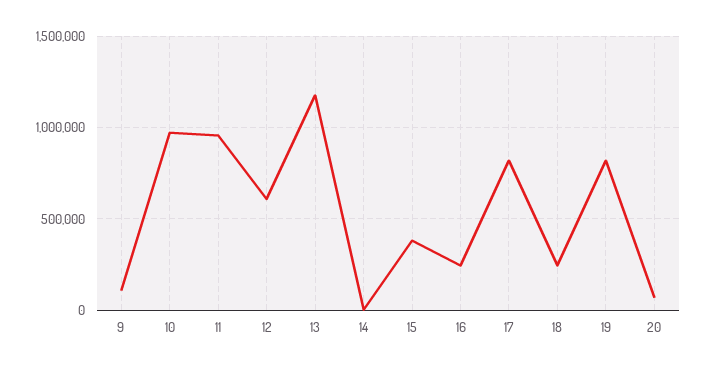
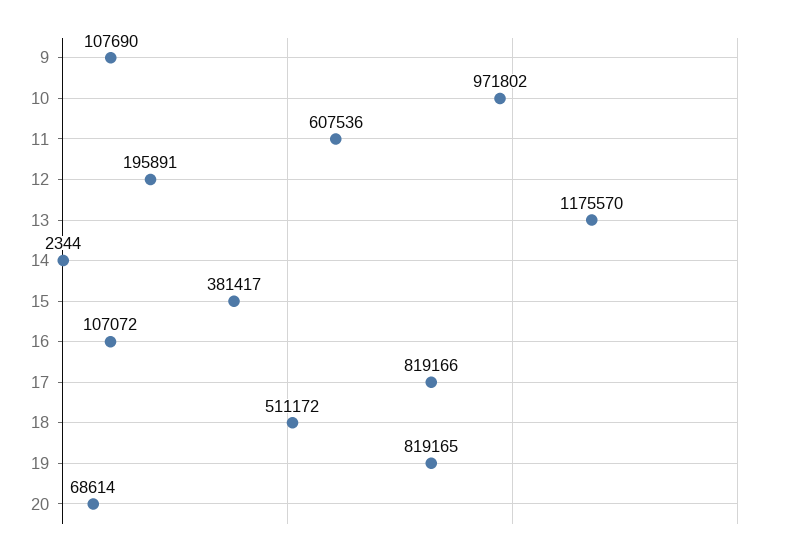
11: 950000 -> 607536
12: 600000 -> 195891
16: 250000 -> 107072
18: 250000 -> 511172

